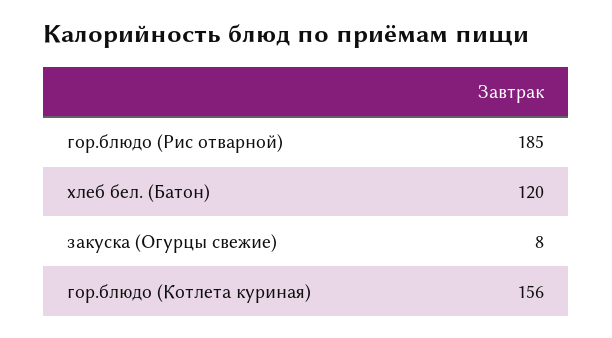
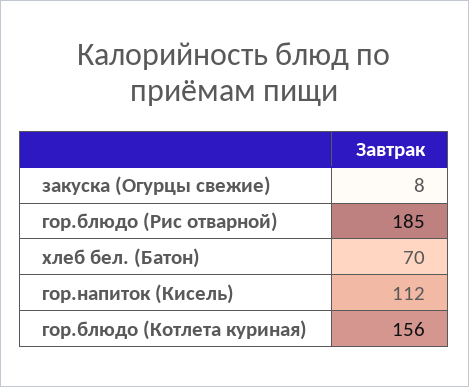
хлеб бел. (Батон): 120 -> 70
гор.напиток (Кисель): none -> 112

